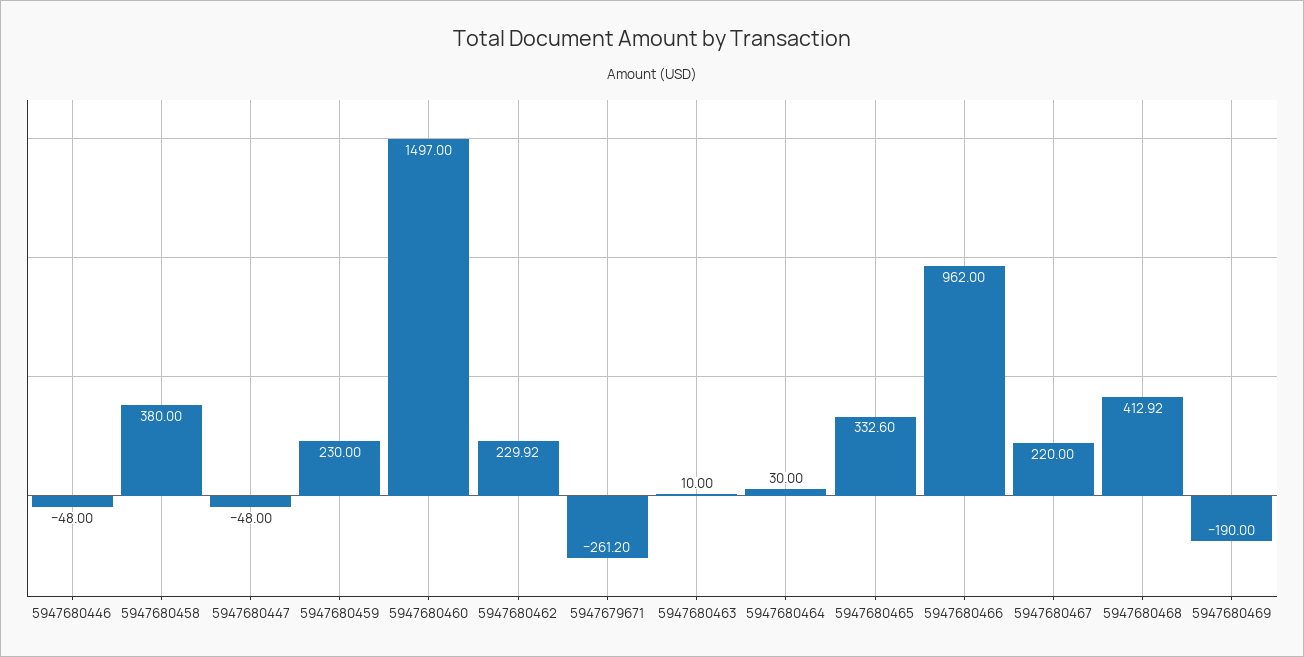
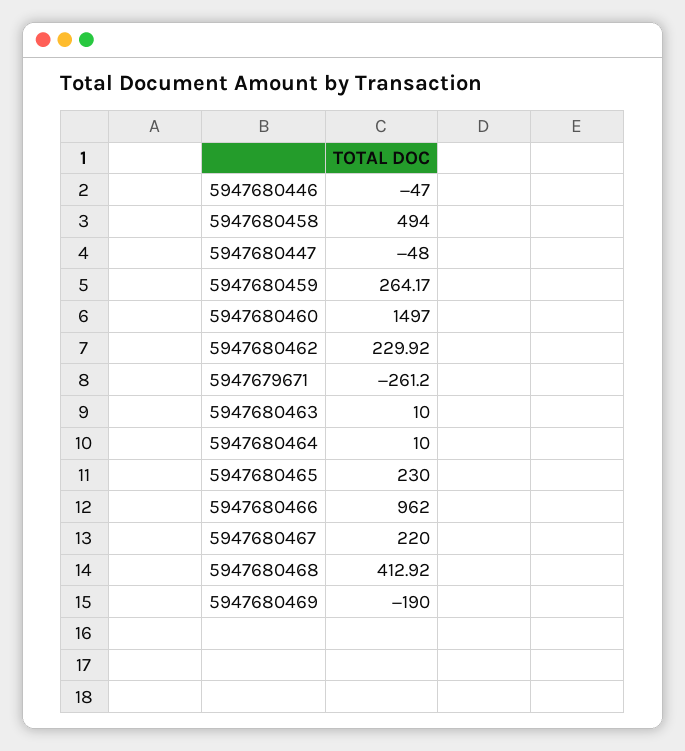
5947680446: -48 -> -47
5947680458: 380 -> 494
5947680459: 230 -> 264.17
5947680464: 30 -> 10
5947680465: 332.6 -> 230

